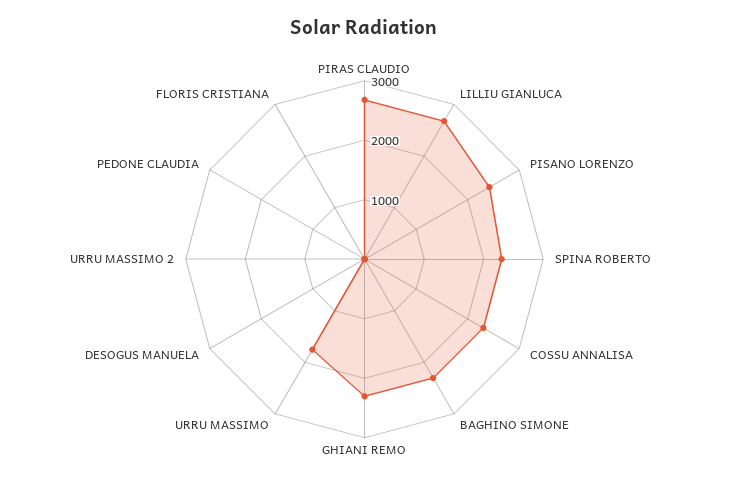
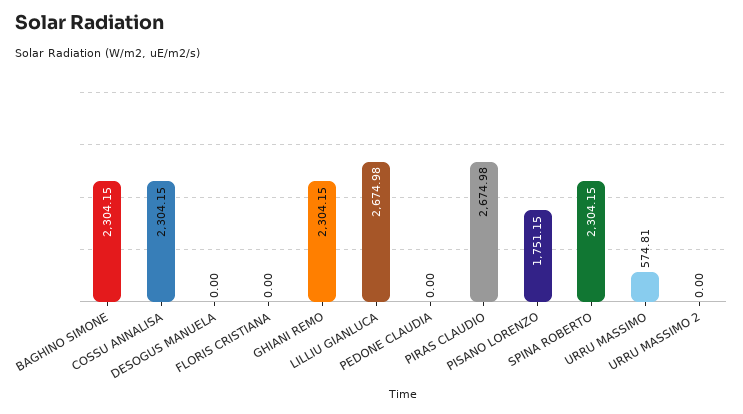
PISANO LORENZO: 2400 -> 1751.15
URRU MASSIMO: 1800 -> 574.81

